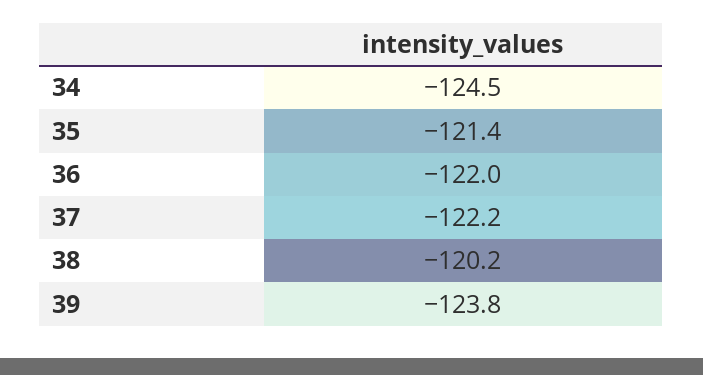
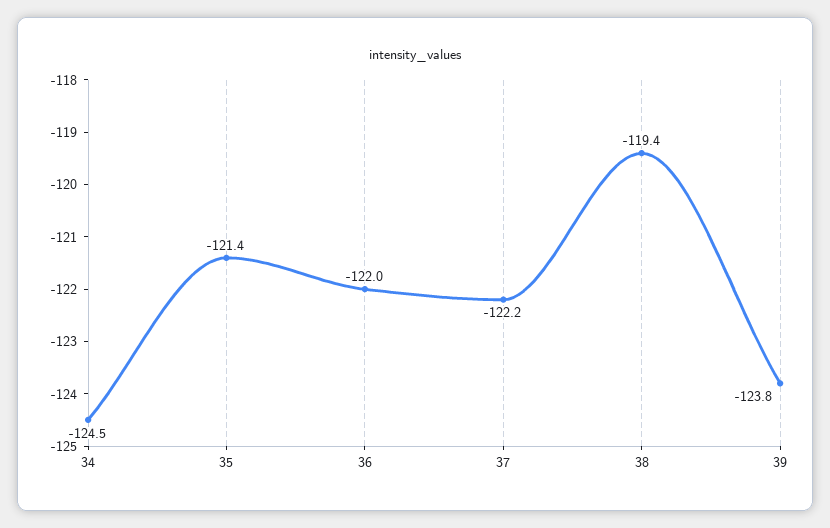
38: -120.2 -> -119.4

